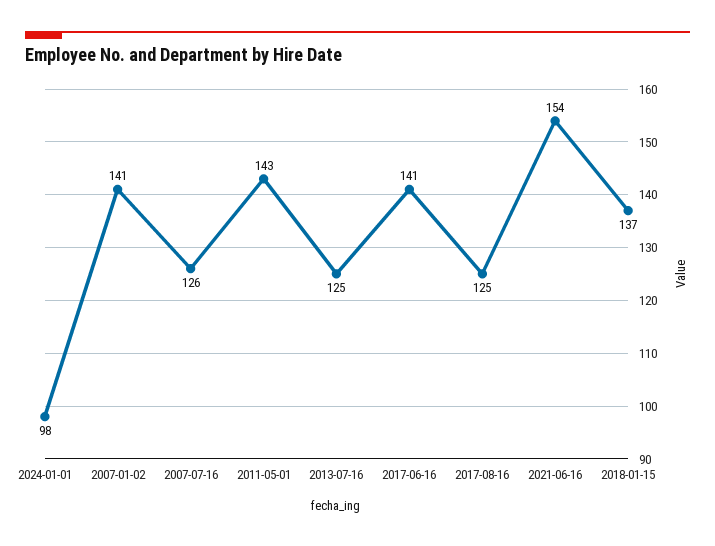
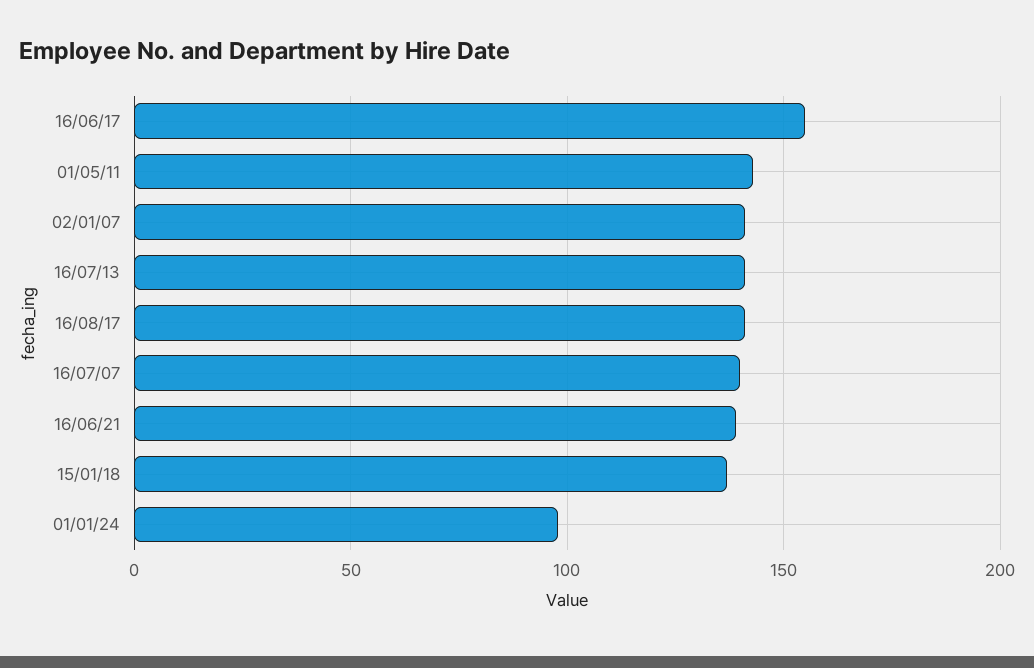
2007-07-16: 126 -> 140
2013-07-16: 125 -> 140
2017-06-16: 141 -> 155
2017-08-16: 125 -> 140
2021-06-16: 154 -> 140

